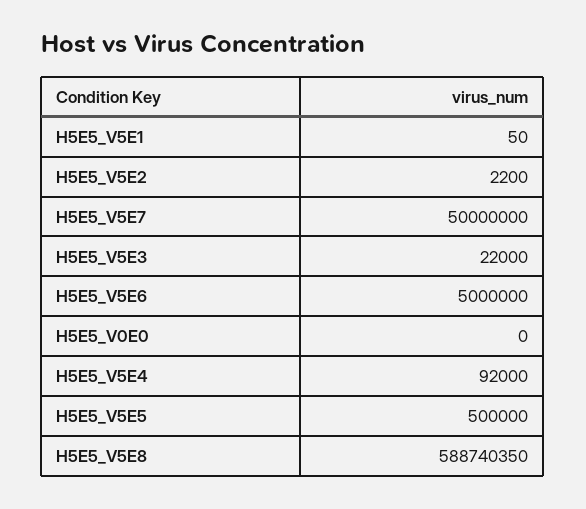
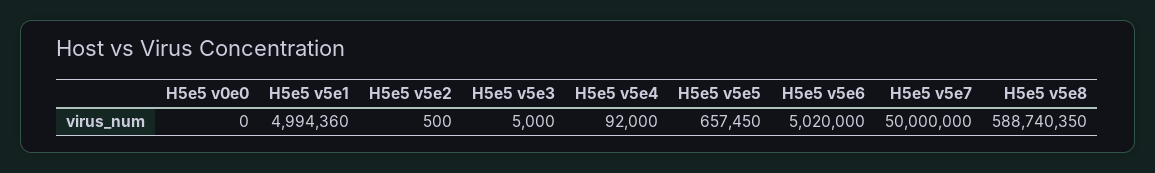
H5E5_V5E1: 50 -> 4994360
H5E5_V5E2: 2200 -> 500
H5E5_V5E3: 22000 -> 5000
H5E5_V5E6: 5000000 -> 5020000
H5E5_V5E5: 500000 -> 657450

